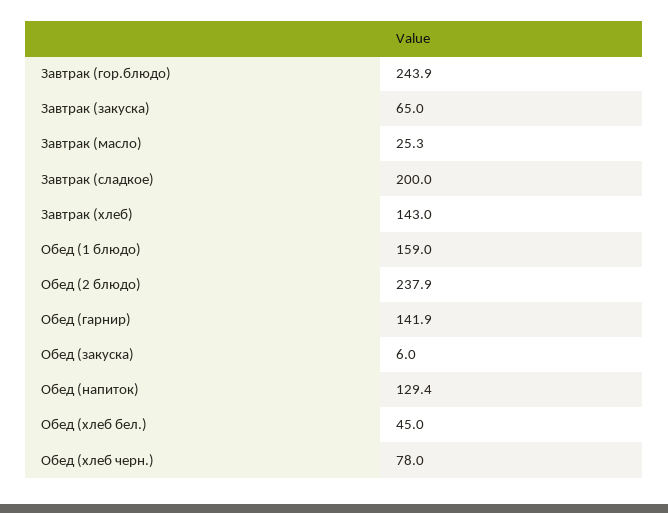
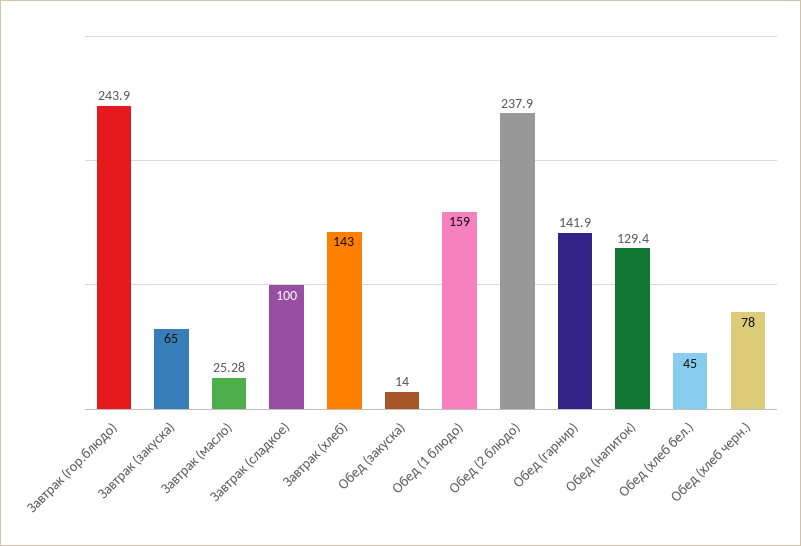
Завтрак (сладкое): 200 -> 100
Обед (закуска): 6 -> 14

